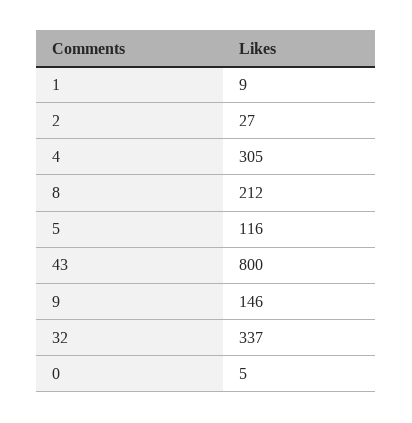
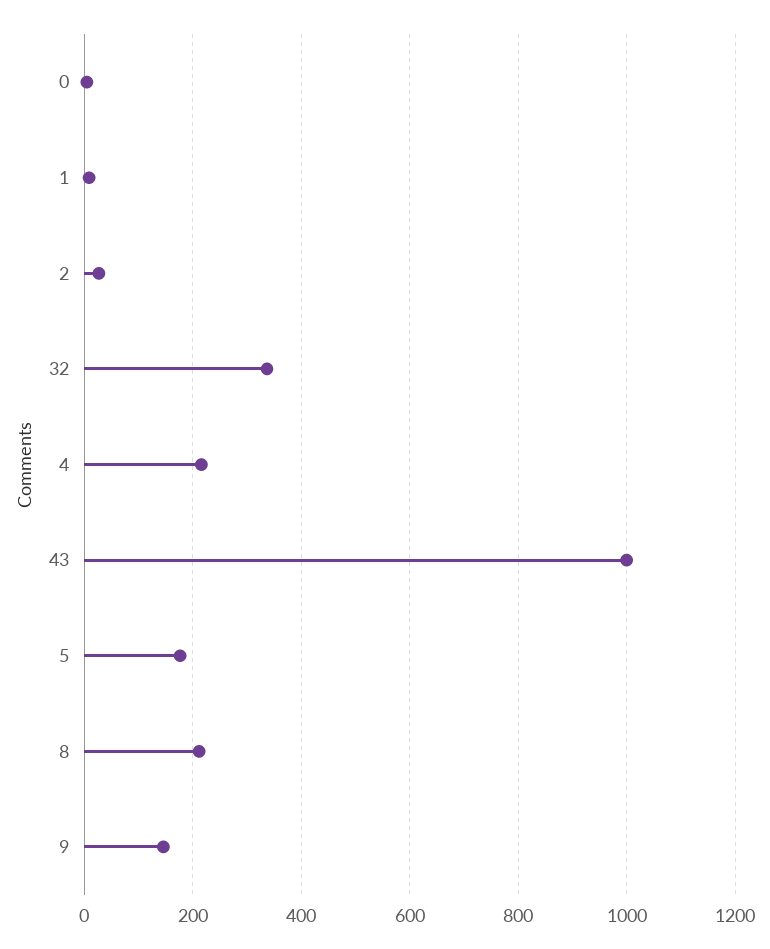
4: 305 -> 220
5: 116 -> 180
43: 800 -> 1000

